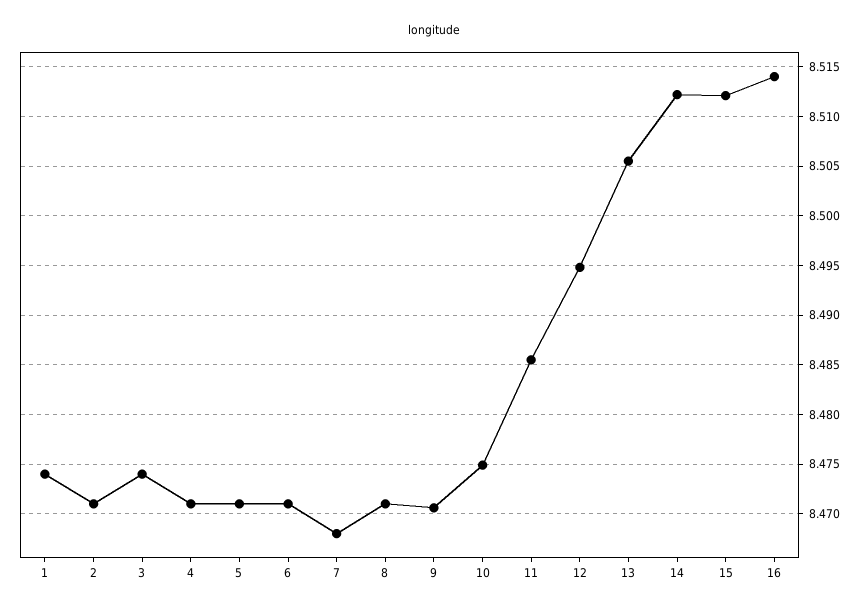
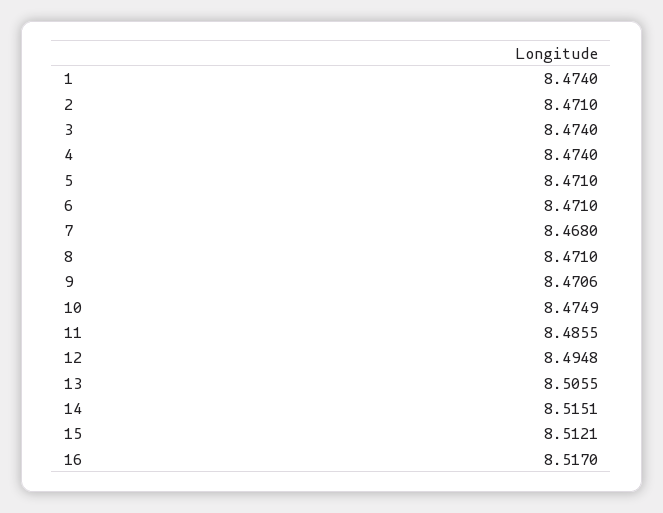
4: 8.471 -> 8.474
14: 8.512 -> 8.5151
16: 8.514 -> 8.517

